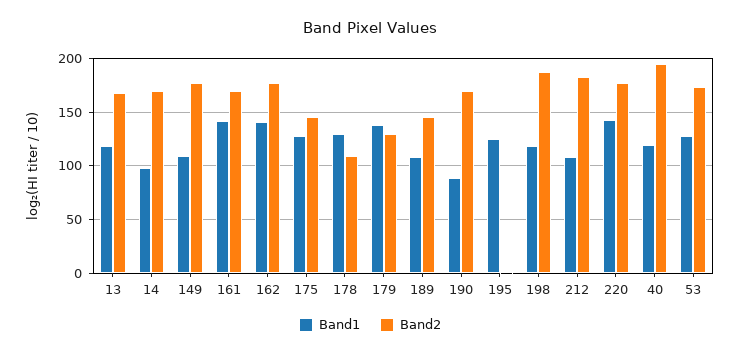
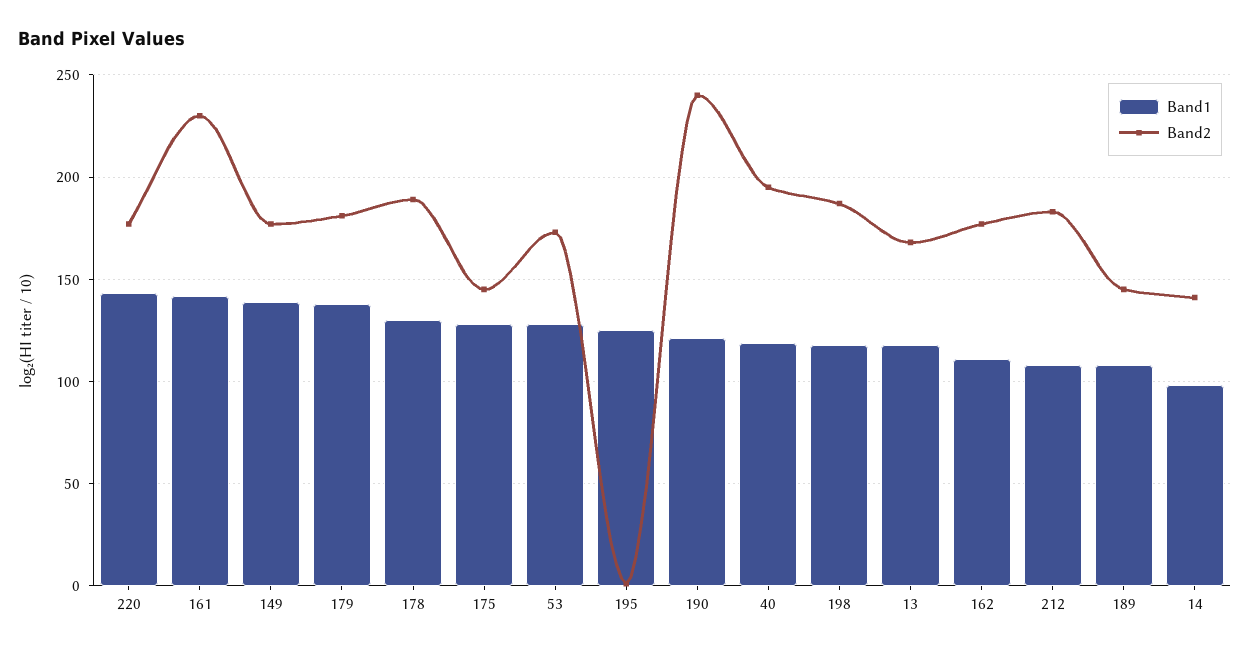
Band2, 14: 170 -> 140
Band1, 149: 110 -> 140
Band2, 161: 170 -> 230
Band1, 162: 140 -> 110
Band2, 178: 110 -> 190
Band2, 179: 130 -> 180
Band1, 190: 90 -> 120
Band2, 190: 170 -> 240

